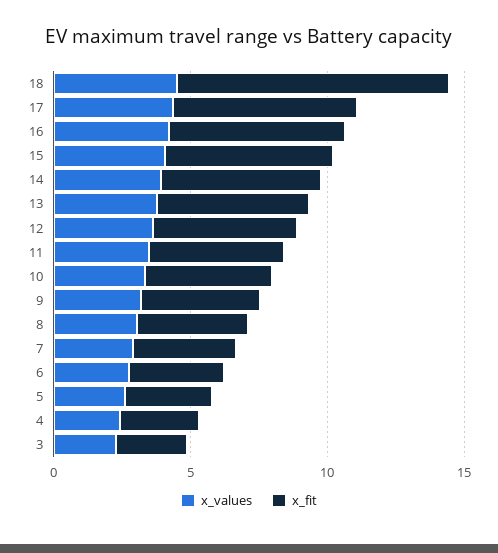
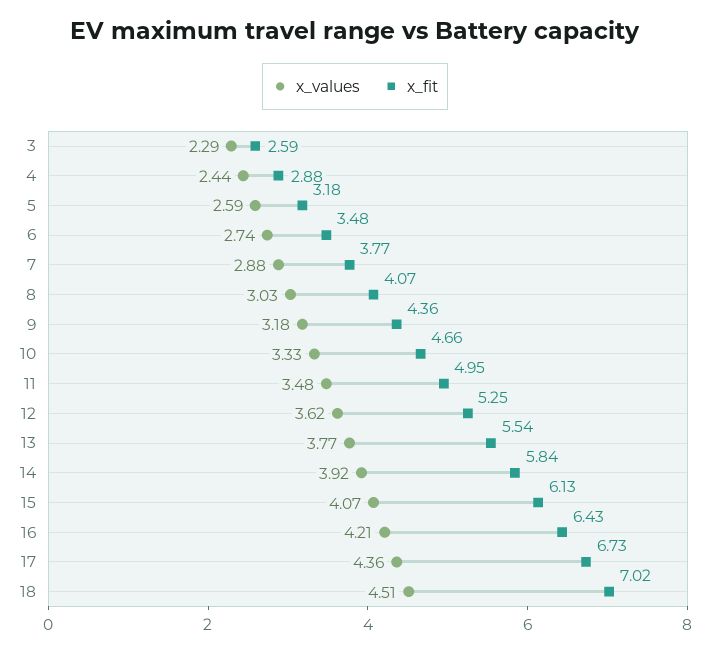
x_fit, 18: 10 -> 7.02

